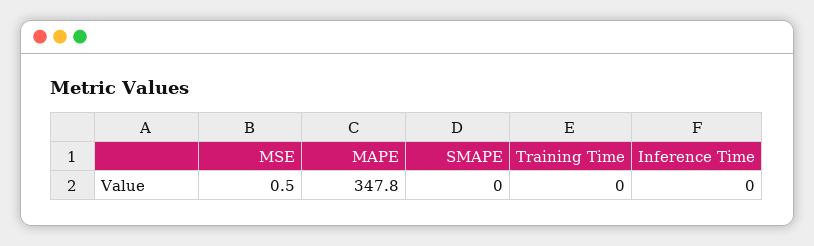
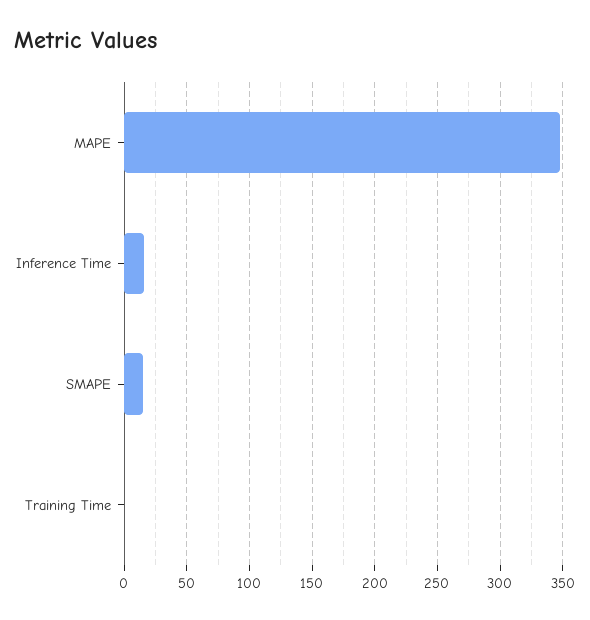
MSE: 0.5 -> none
SMAPE: 0 -> 15
Inference Time: 0 -> 15

